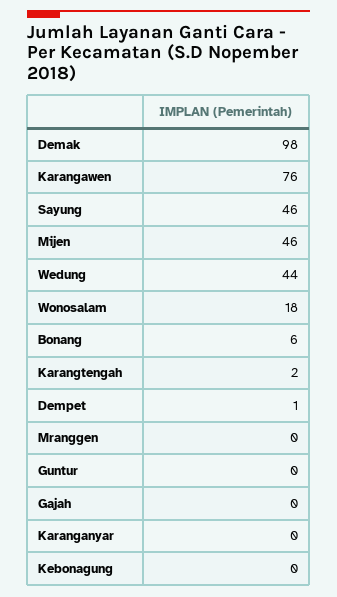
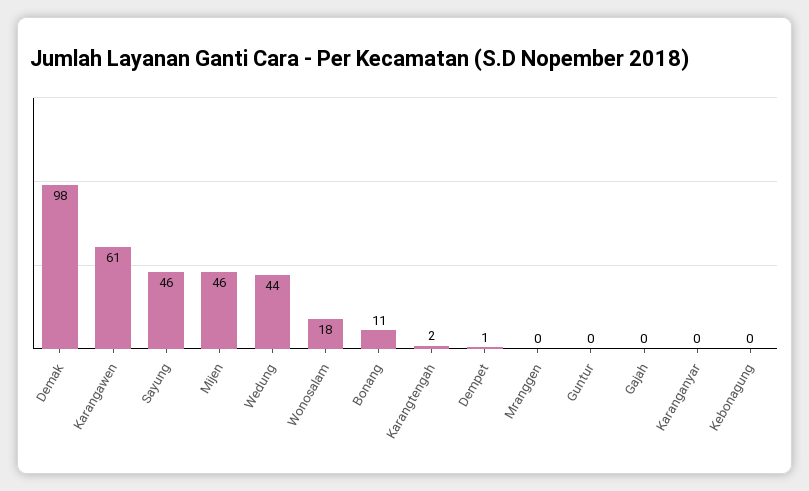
Karangawen: 76 -> 61
Bonang: 6 -> 11

